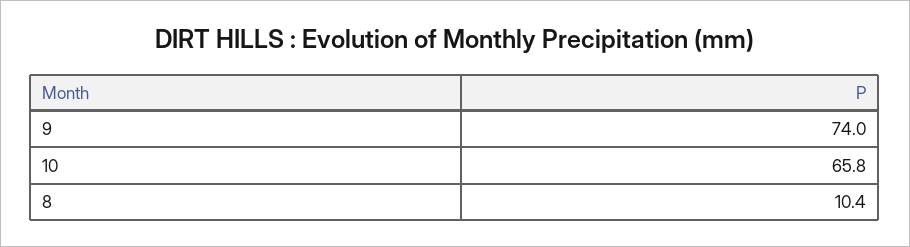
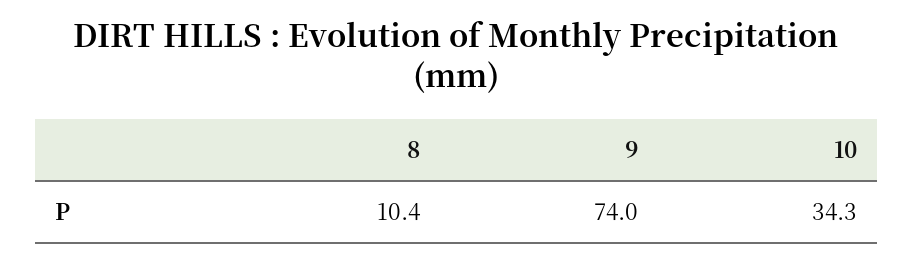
10: 65.8 -> 34.3

